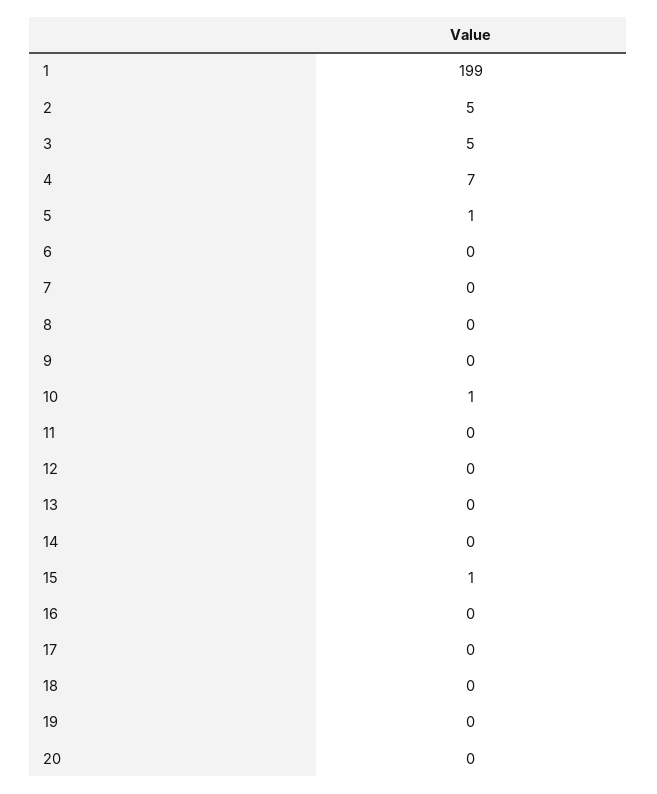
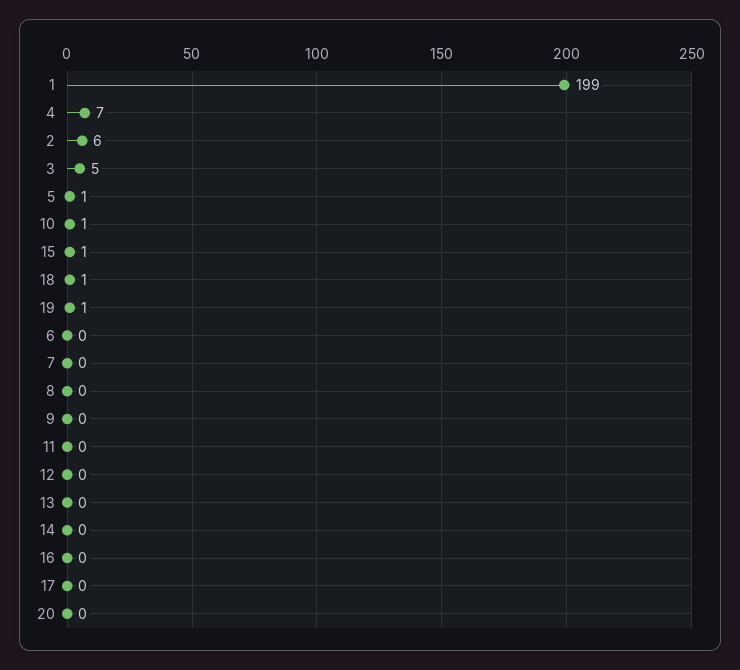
2: 5 -> 6
18: 0 -> 1
19: 0 -> 1

